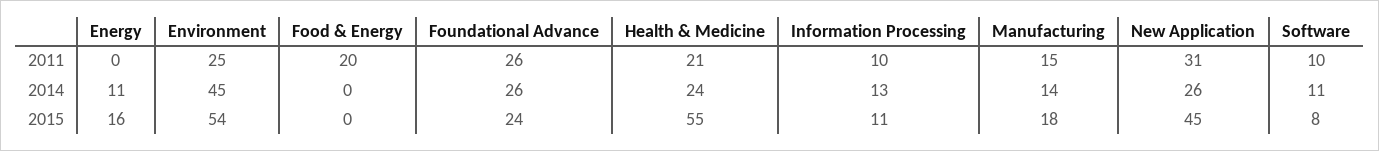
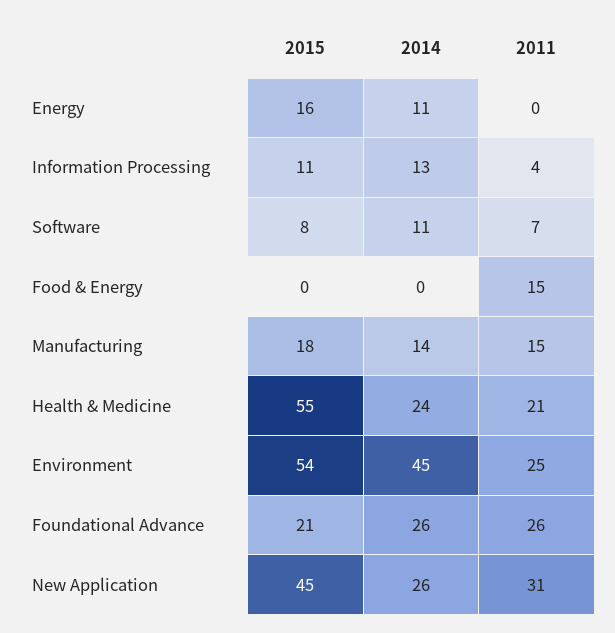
Food & Energy, 2011: 20 -> 15
Information Processing, 2011: 10 -> 4
Software, 2011: 10 -> 7
Foundational Advance, 2015: 24 -> 21

